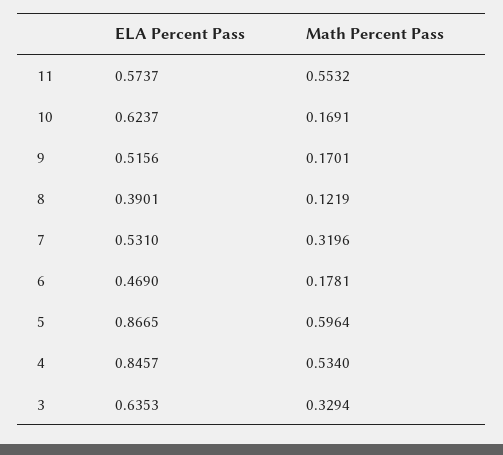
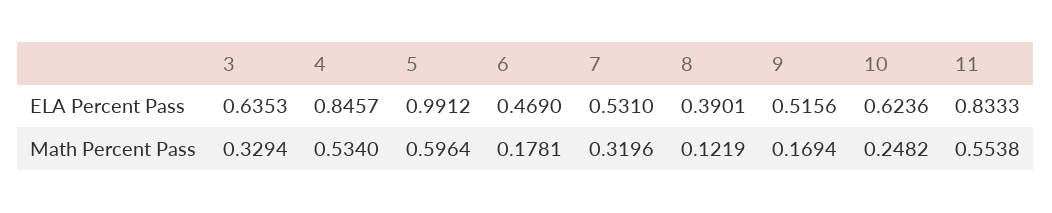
ELA Percent Pass, 11: 0.5737 -> 0.8333
Math Percent Pass, 11: 0.5532 -> 0.5538
ELA Percent Pass, 10: 0.6237 -> 0.6236
Math Percent Pass, 10: 0.1691 -> 0.2482
Math Percent Pass, 9: 0.1701 -> 0.1694
ELA Percent Pass, 5: 0.8665 -> 0.9912

